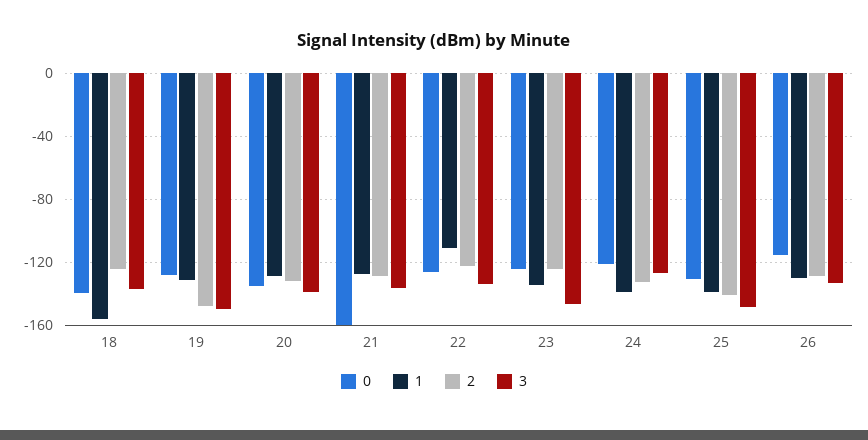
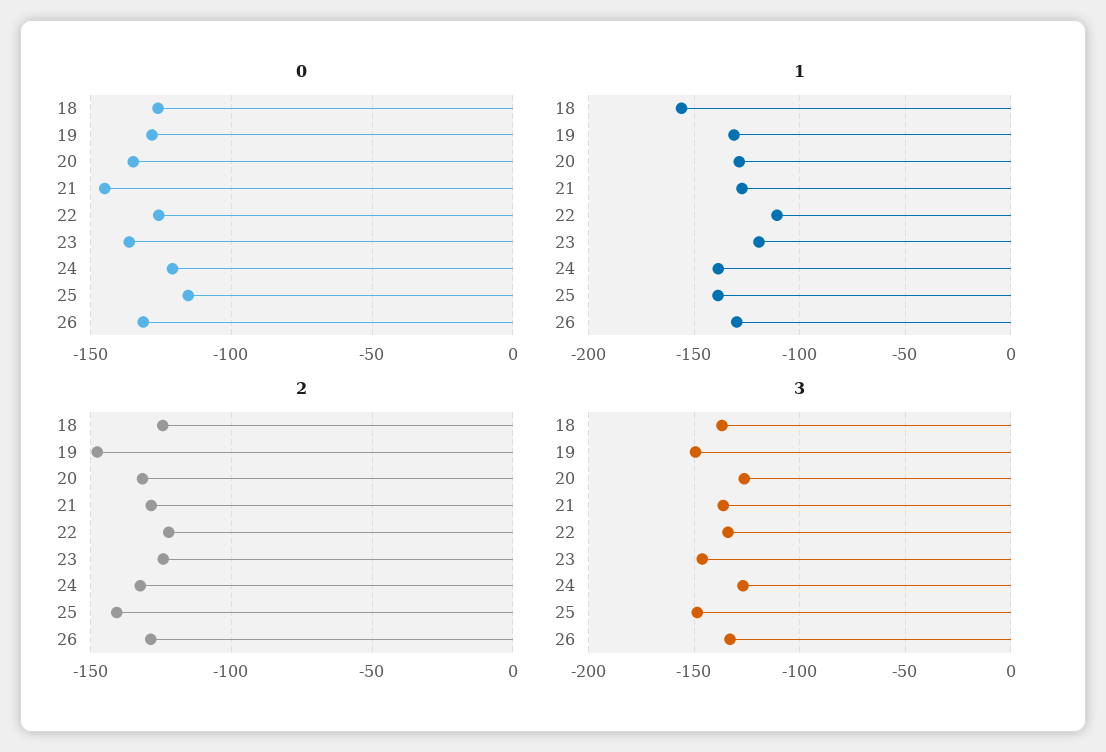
0, 18: -140 -> -125
3, 20: -140 -> -125
0, 21: -160 -> -145
0, 23: -125 -> -135
1, 23: -135 -> -120
0, 25: -130 -> -115
0, 26: -115 -> -130

